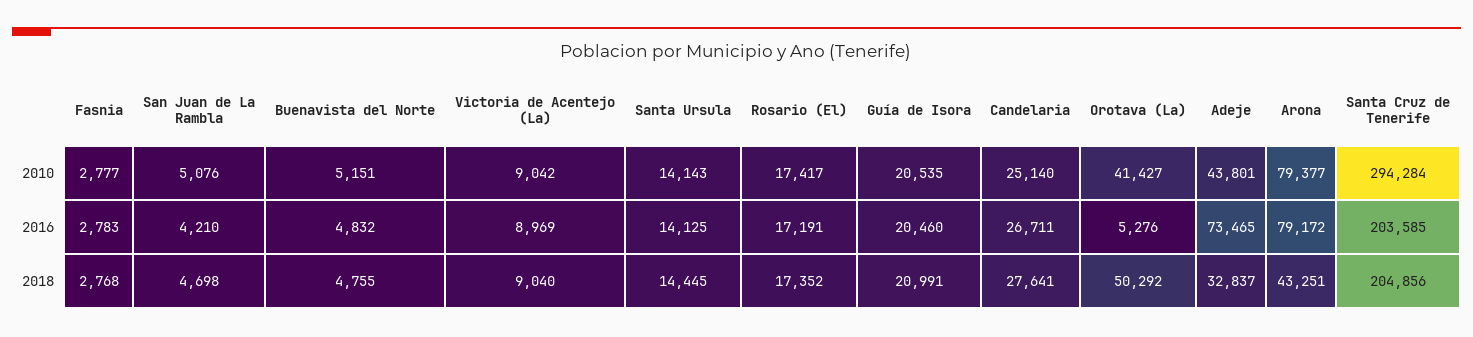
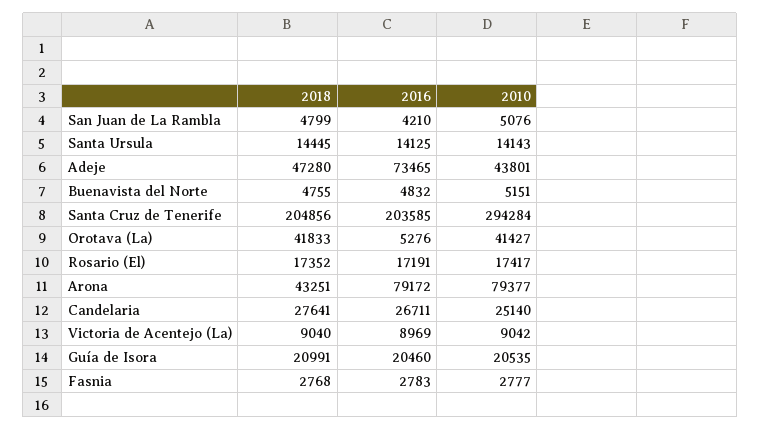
San Juan de La Rambla, 2018: 4698 -> 4799
Orotava (La), 2018: 50292 -> 41833
Adeje, 2018: 32837 -> 47280

